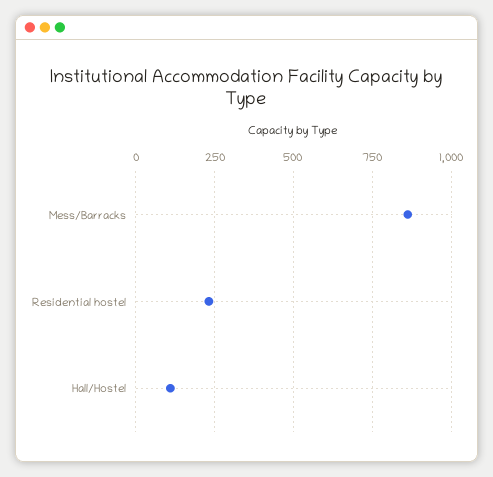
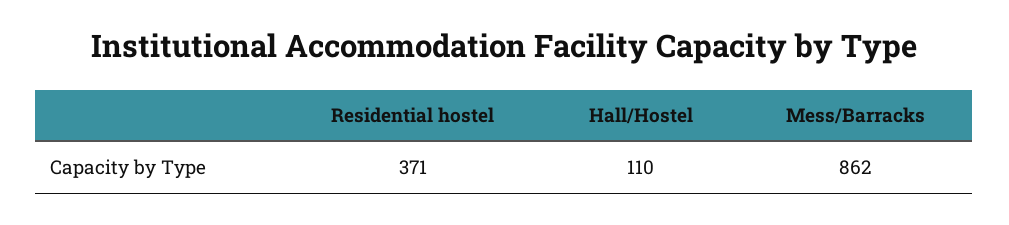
Residential hostel: 225 -> 371

